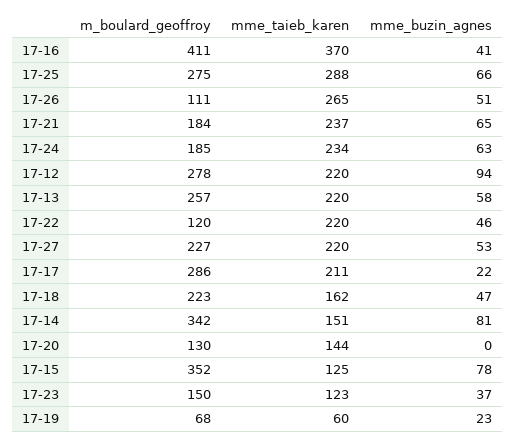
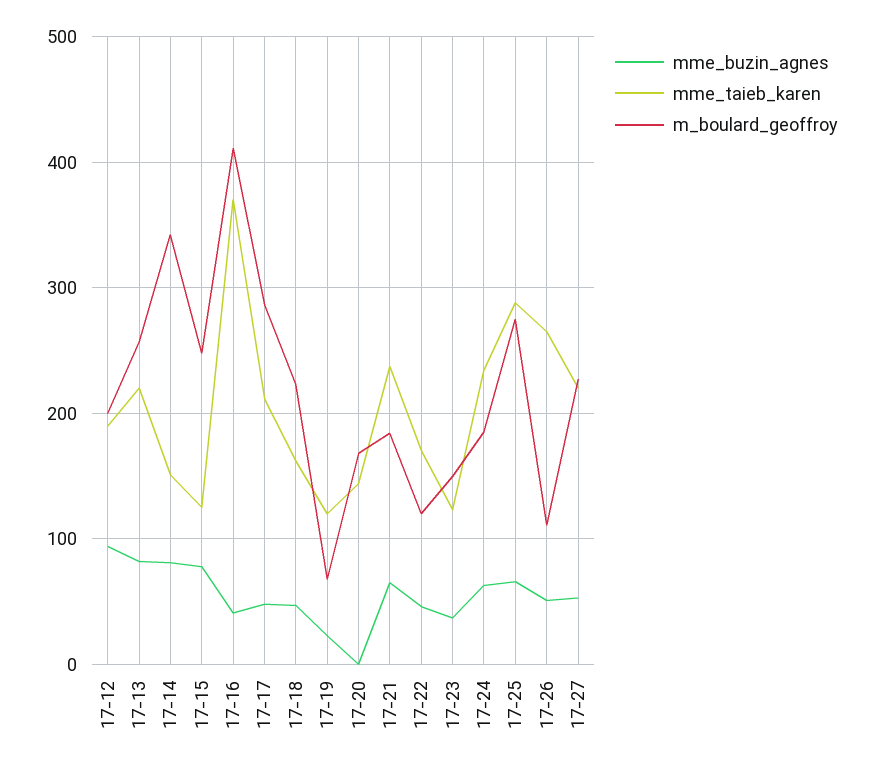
m_boulard_geoffroy, 17-12: 278 -> 200
mme_taieb_karen, 17-12: 220 -> 190
mme_buzin_agnes, 17-13: 58 -> 80
mme_taieb_karen, 17-22: 220 -> 170
mme_buzin_agnes, 17-17: 22 -> 50
m_boulard_geoffroy, 17-20: 130 -> 170
m_boulard_geoffroy, 17-15: 352 -> 250
mme_taieb_karen, 17-19: 60 -> 120

